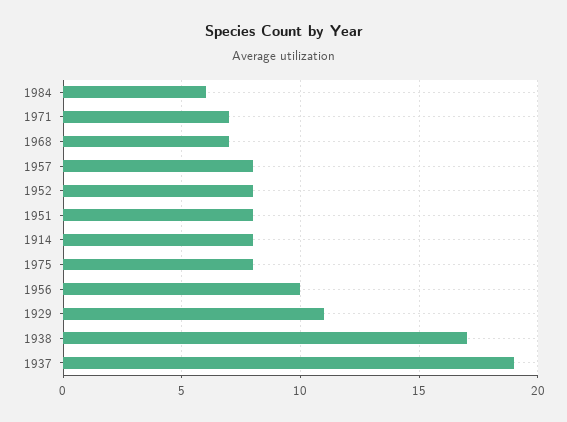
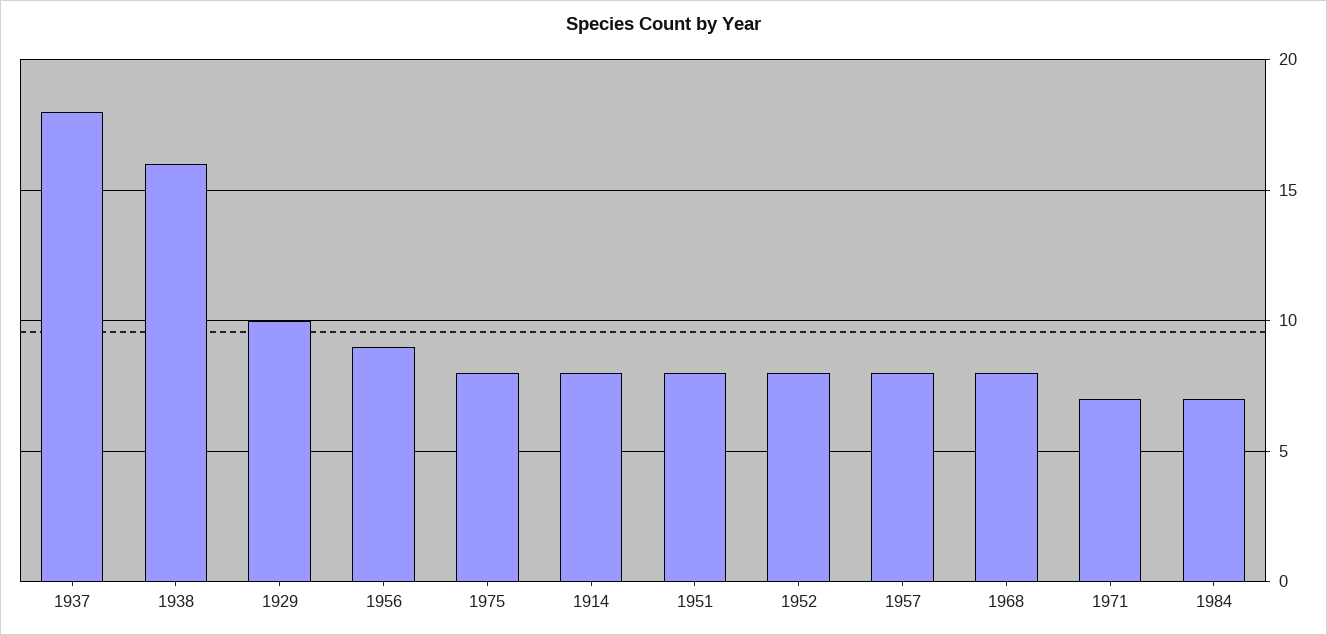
1984: 6 -> 7
1968: 7 -> 8
1956: 10 -> 9
1929: 11 -> 10
1938: 17 -> 16
1937: 19 -> 18

